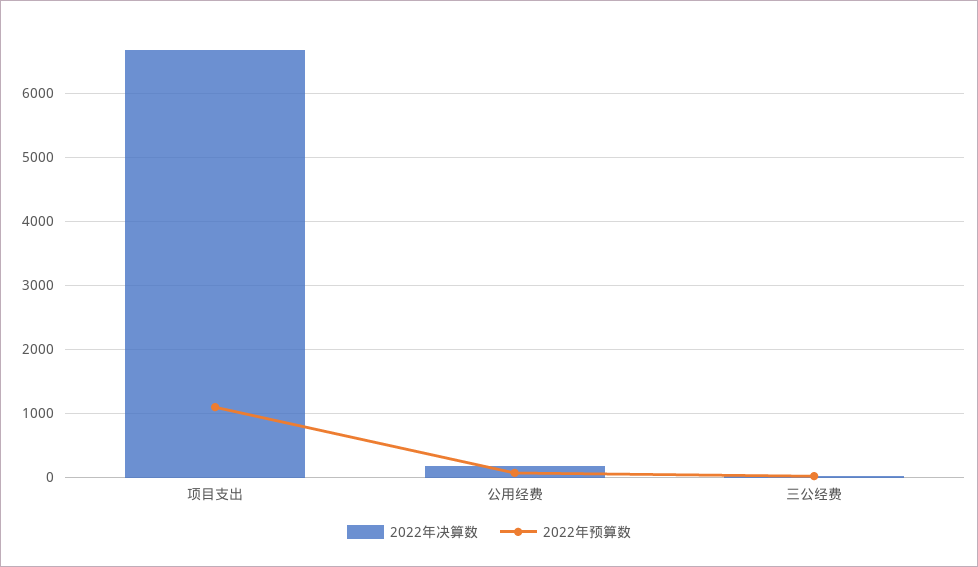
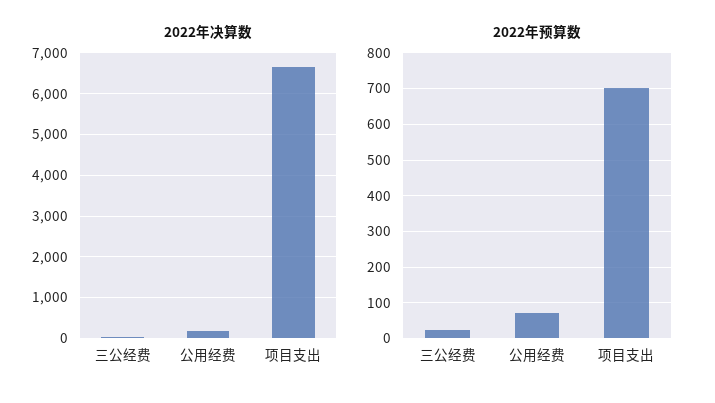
2022年预算数, 项目支出: 1100 -> 700

